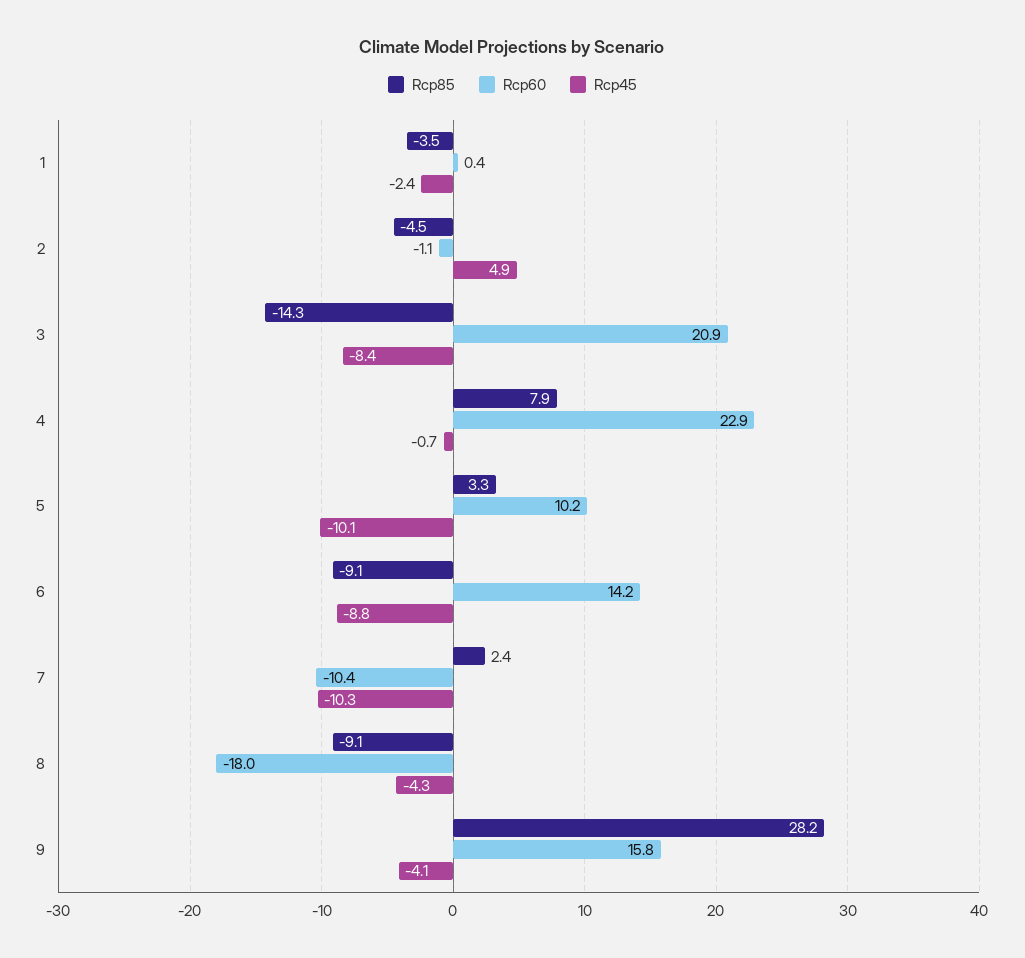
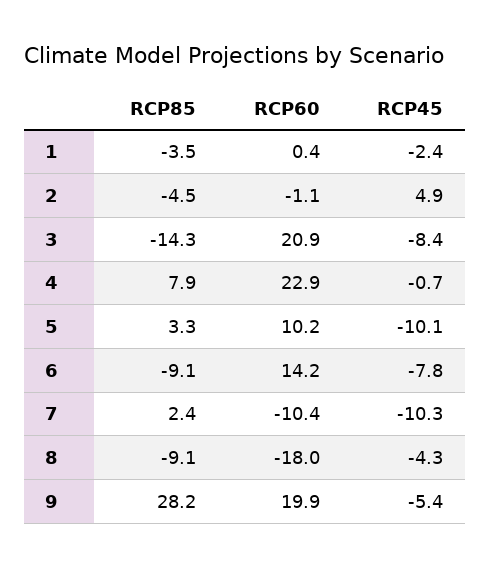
Rcp45, 6: -8.8 -> -7.8
Rcp60, 9: 15.8 -> 19.9
Rcp45, 9: -4.1 -> -5.4

